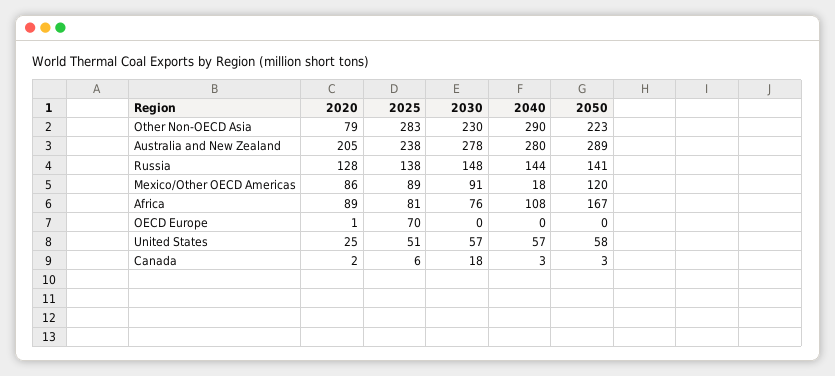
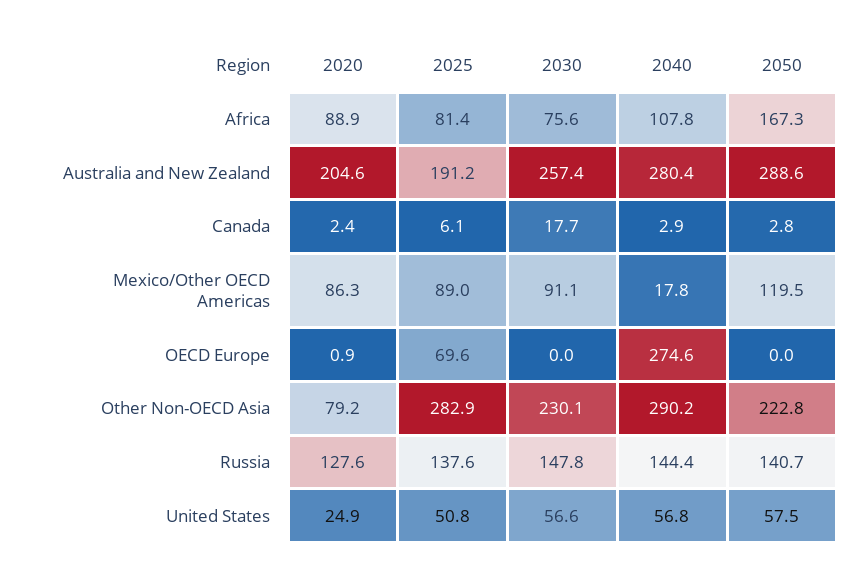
2025, Australia and New Zealand: 238 -> 191.2
2030, Australia and New Zealand: 278 -> 257.4
2040, OECD Europe: 0 -> 274.6

